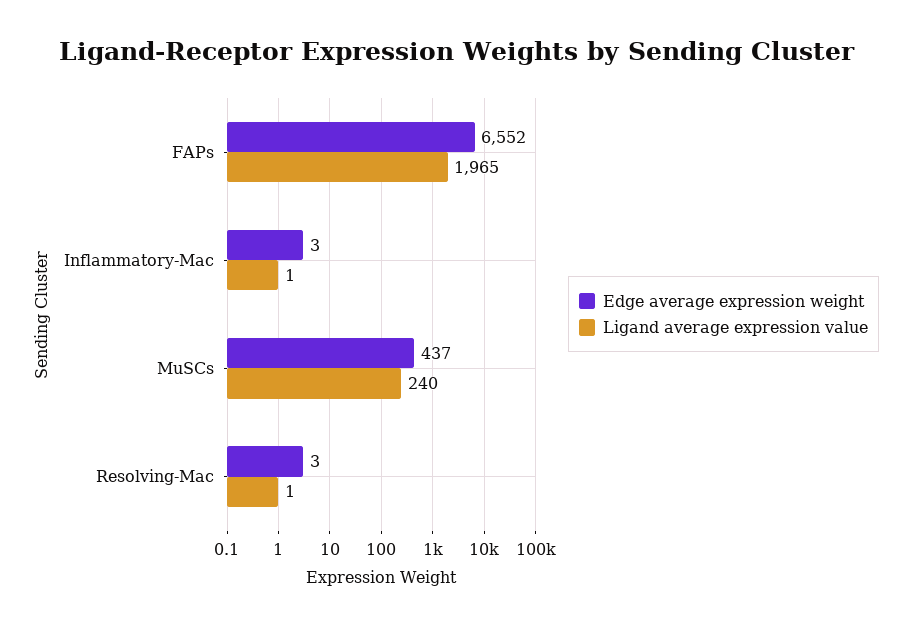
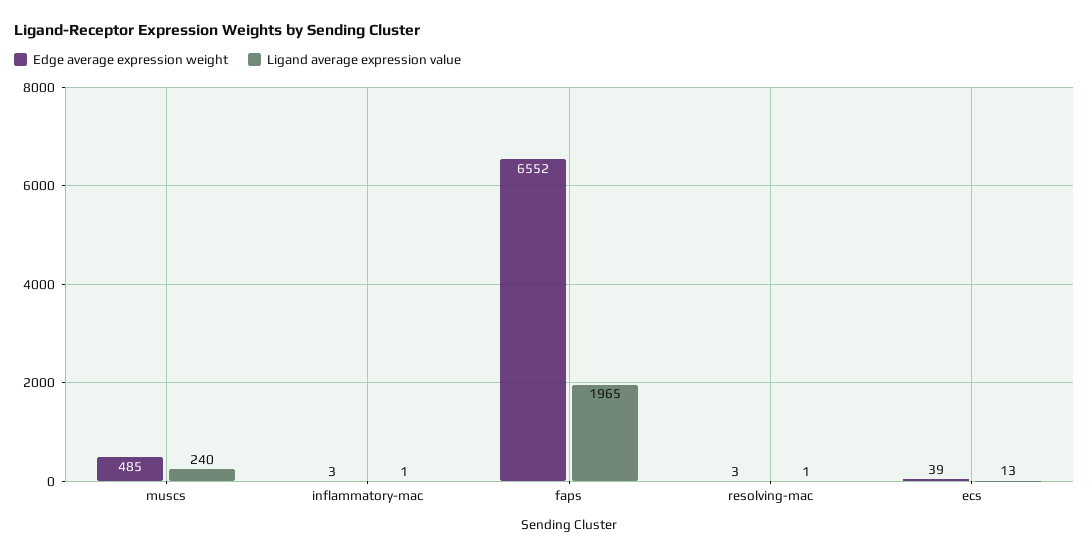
Edge average expression weight, MuSCs: 437 -> 485
Edge average expression weight, ecs: none -> 39
Ligand average expression value, ecs: none -> 13

